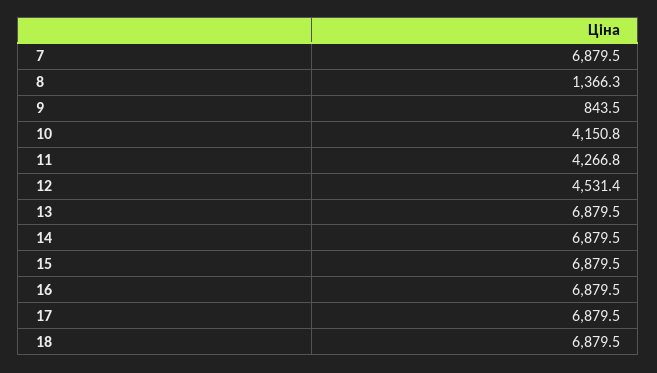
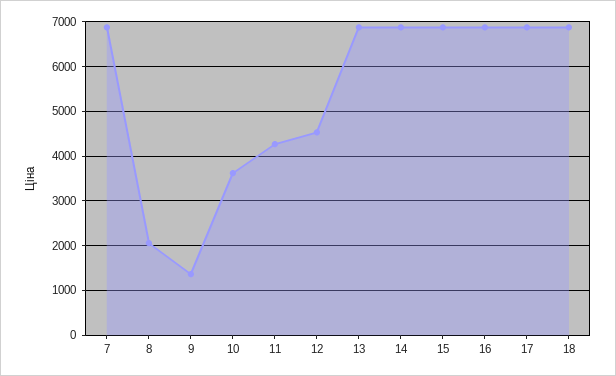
8: 1366.3 -> 2000
9: 843.5 -> 1400
10: 4150.8 -> 3600

